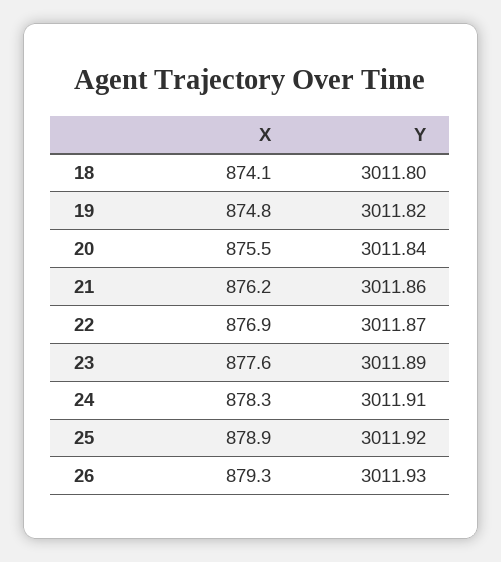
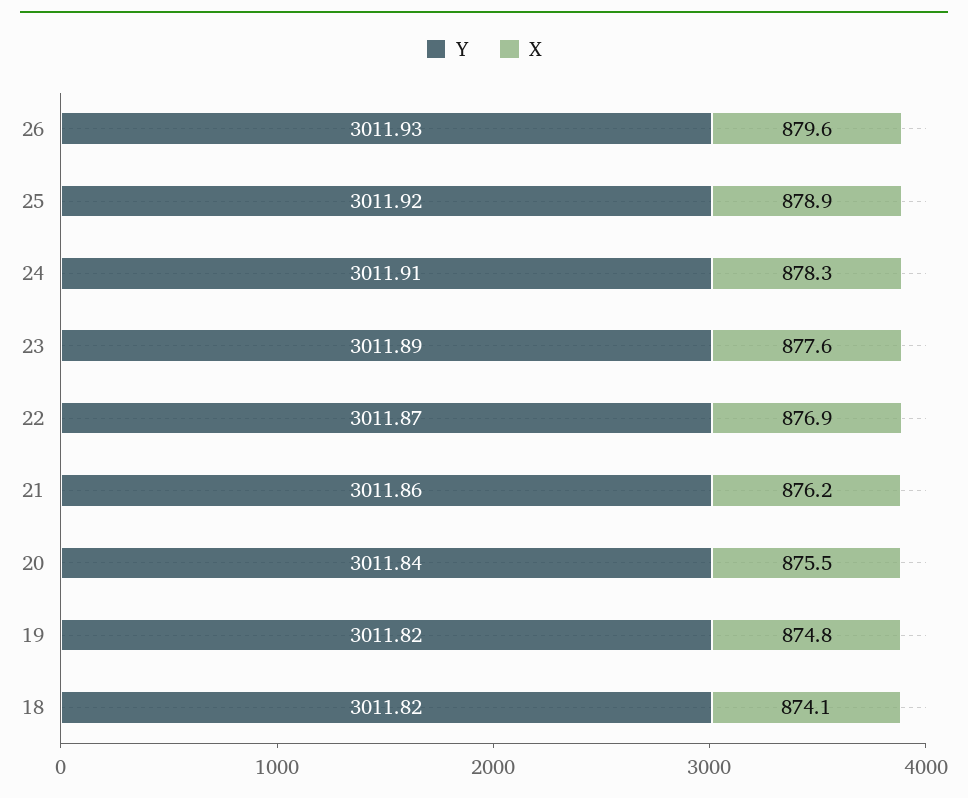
Y, 18: 3011.8 -> 3011.82
X, 26: 879.3 -> 879.6

